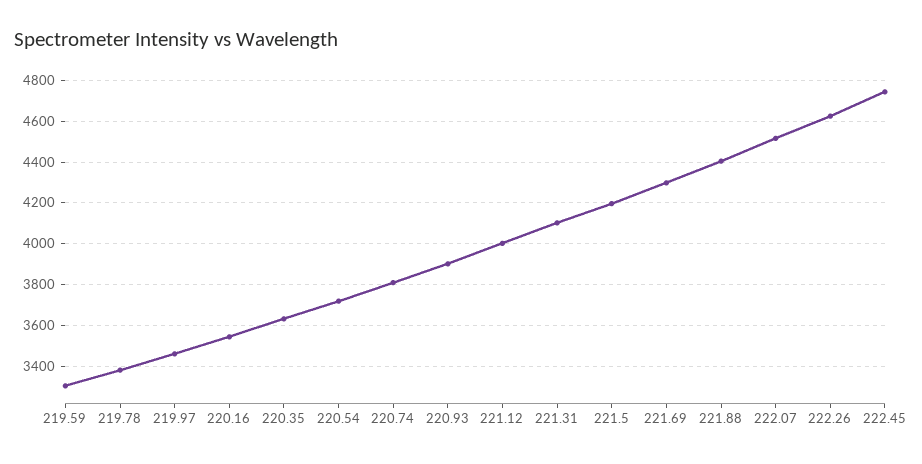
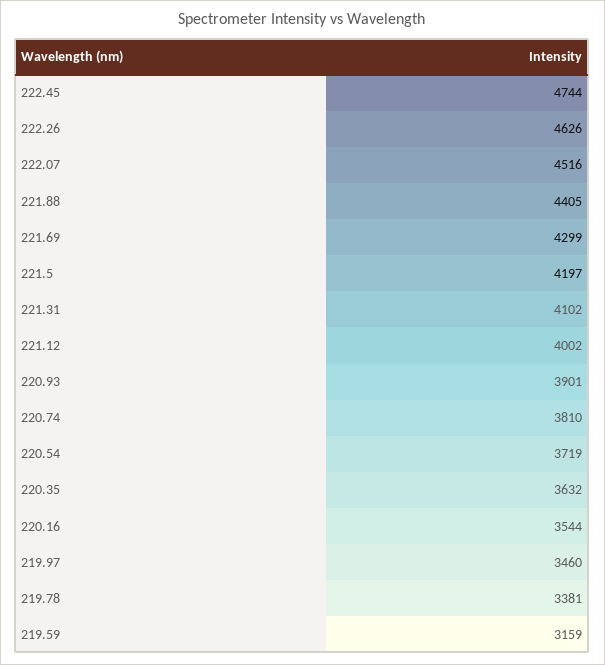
219.59: 3300 -> 3159

